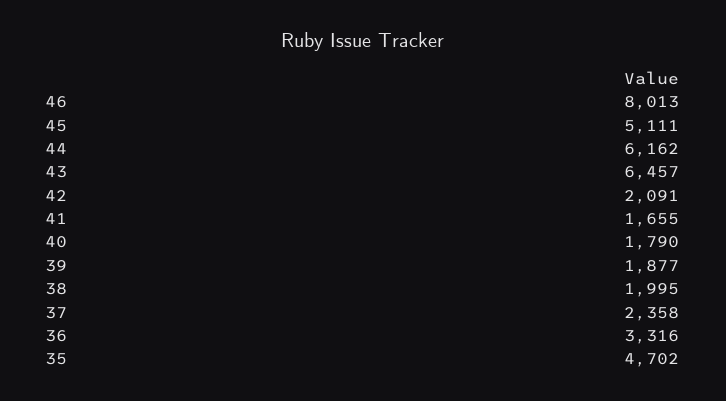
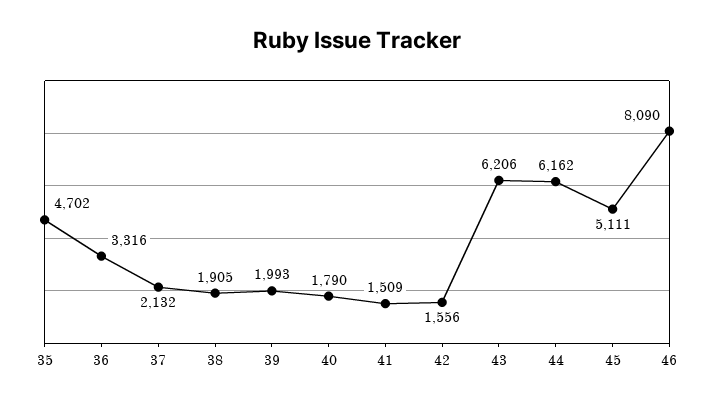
46: 8013 -> 8090
43: 6457 -> 6206
42: 2091 -> 1556
41: 1655 -> 1509
39: 1877 -> 1993
38: 1995 -> 1905
37: 2358 -> 2132

